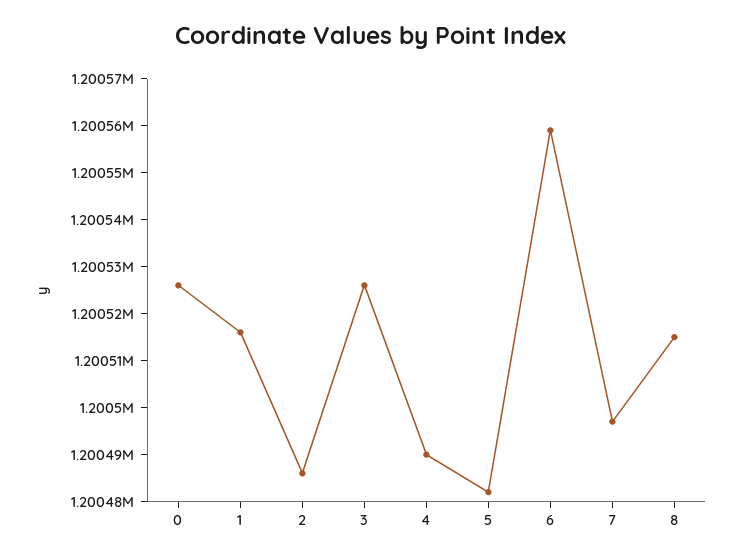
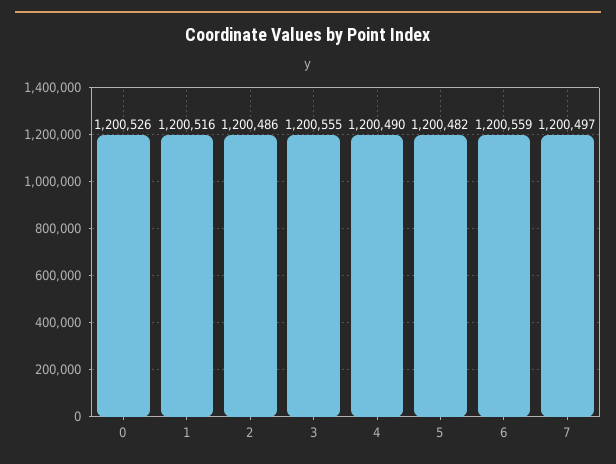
3: 1200525 -> 1200555
8: 1200515 -> none

